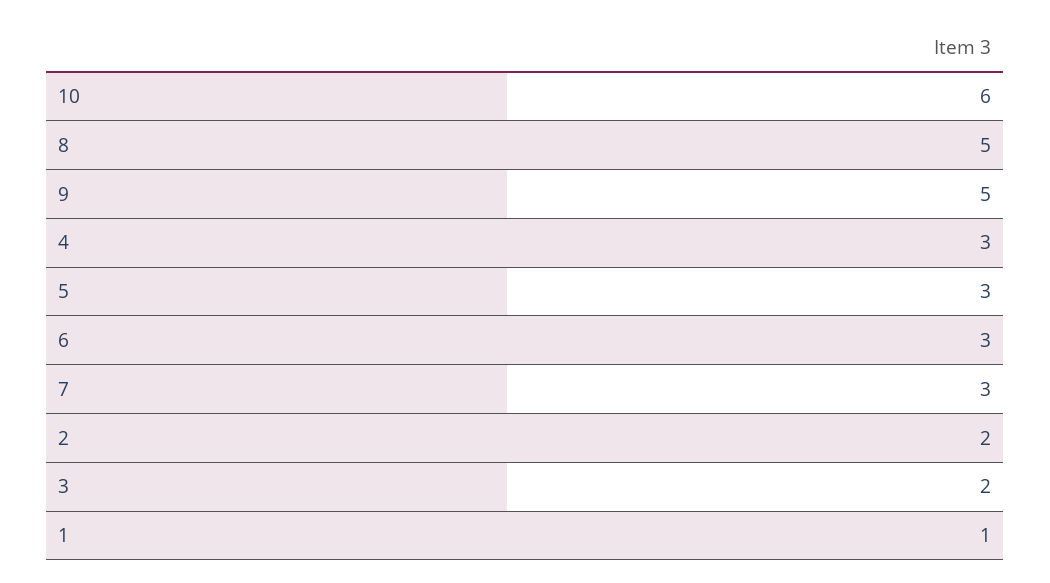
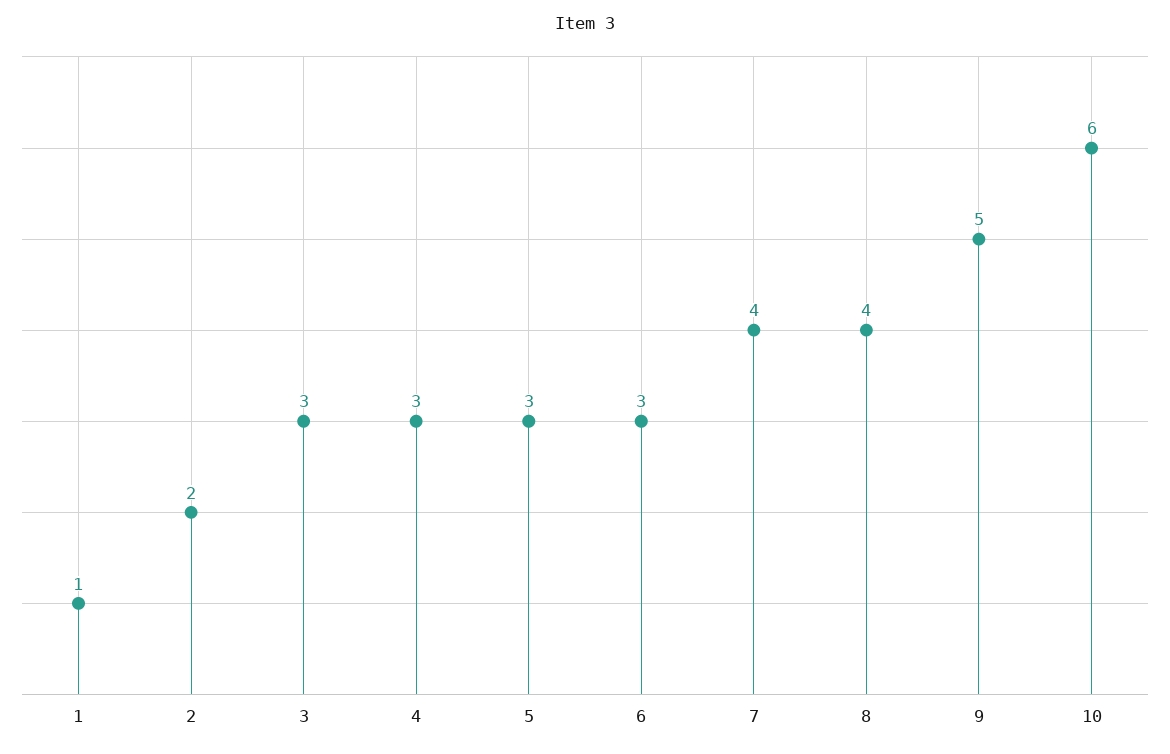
8: 5 -> 4
7: 3 -> 4
3: 2 -> 3

